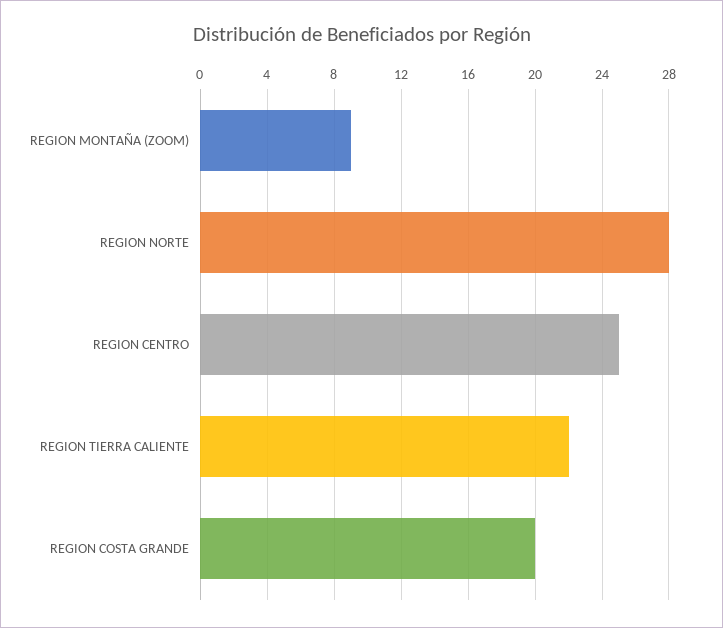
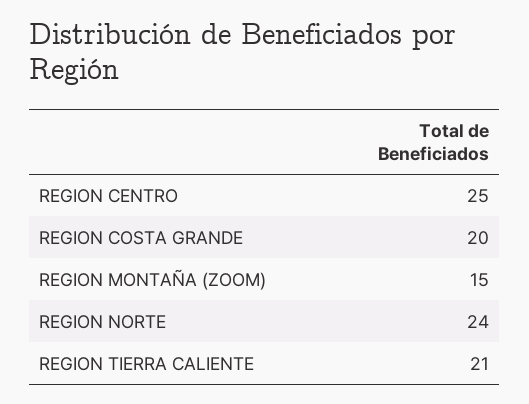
REGION MONTAÑA (ZOOM): 9 -> 15
REGION NORTE: 28 -> 24
REGION TIERRA CALIENTE: 22 -> 21

